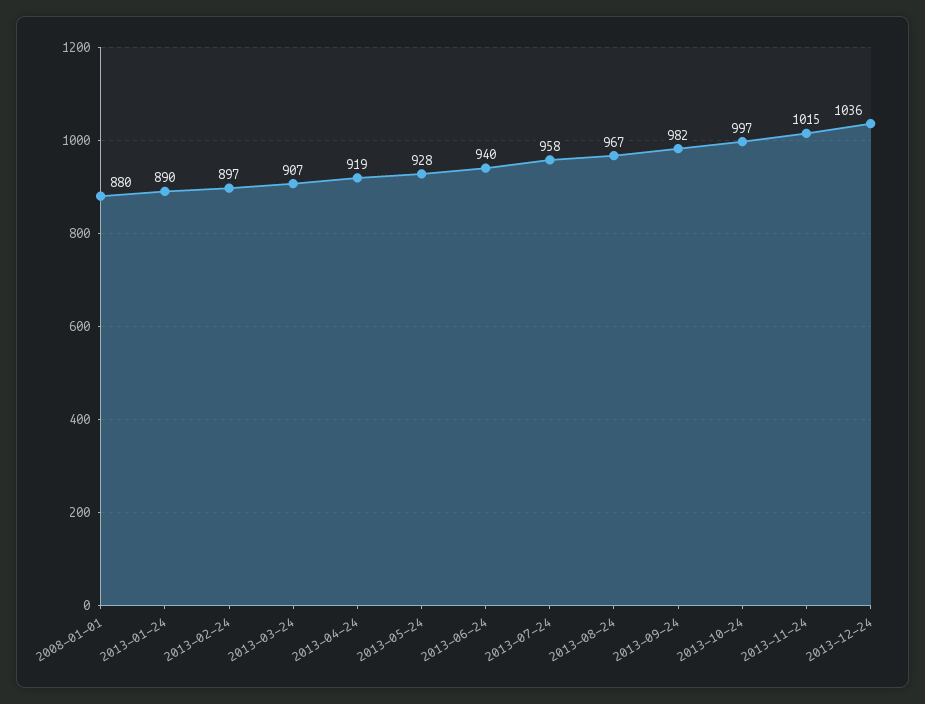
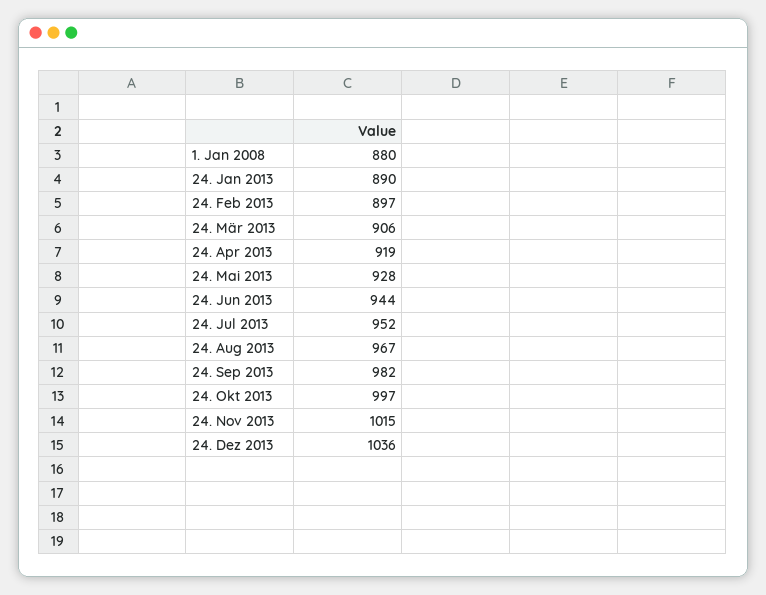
2013-03-24: 907 -> 906
2013-06-24: 940 -> 944
2013-07-24: 958 -> 952

